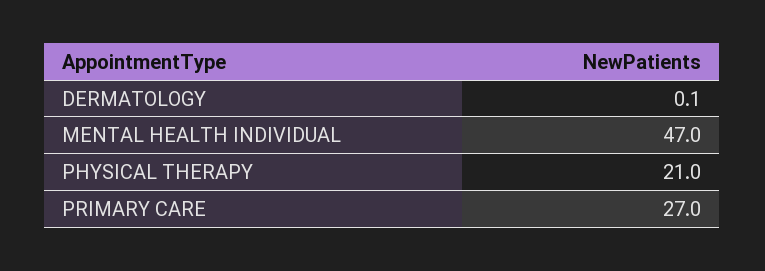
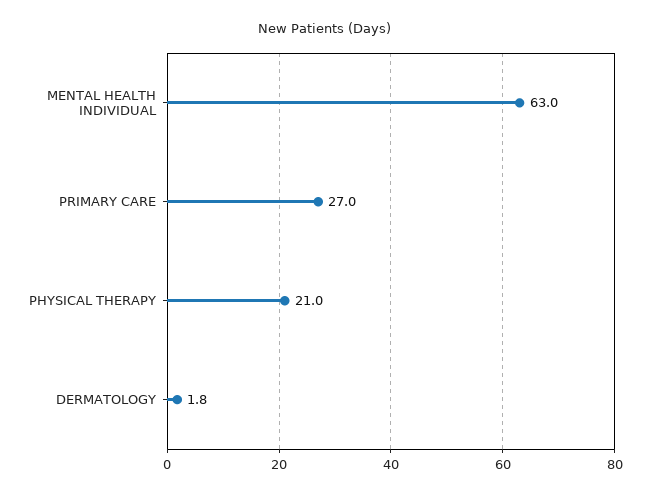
DERMATOLOGY: 0.1 -> 1.8
MENTAL HEALTH INDIVIDUAL: 47 -> 63

